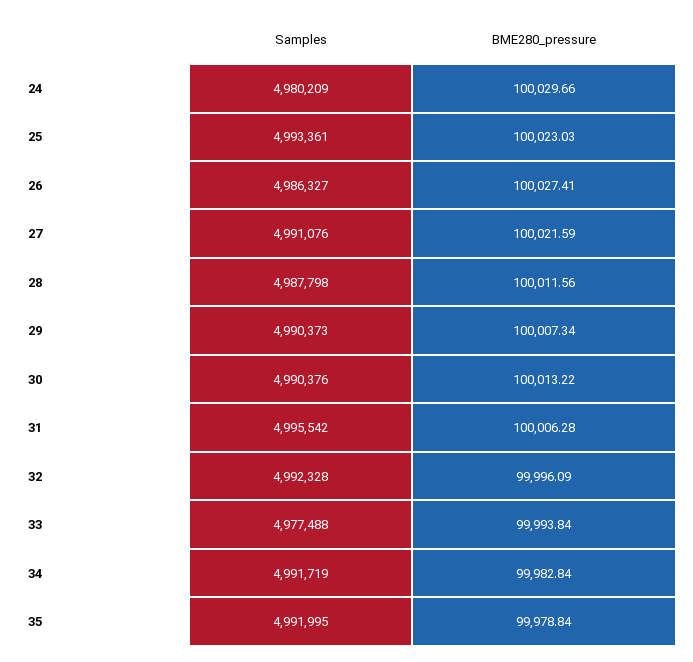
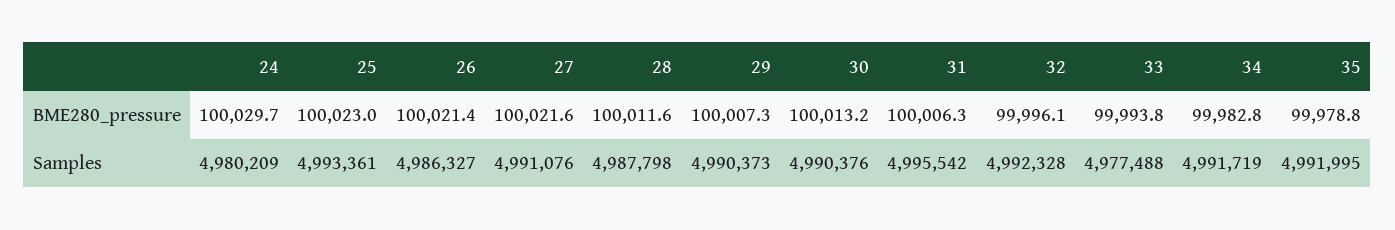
BME280_pressure, 26: 100027.41 -> 100021.4

